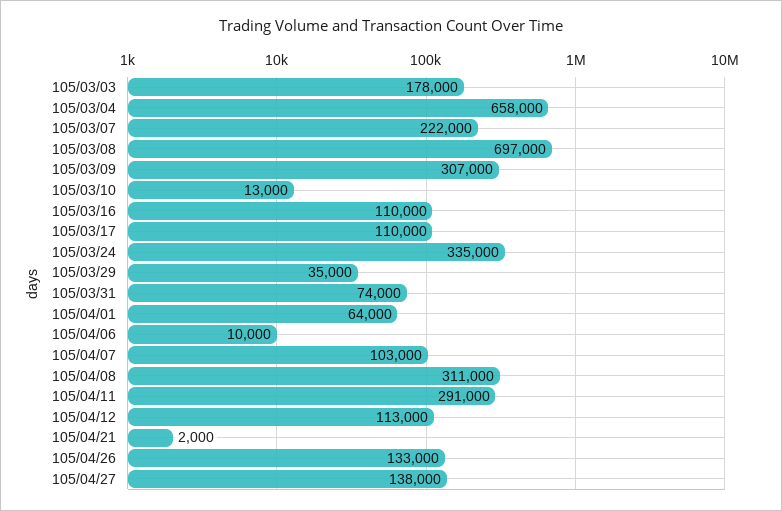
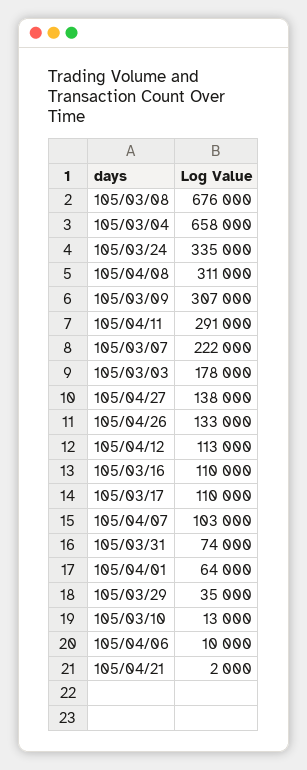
105/03/08: 697000 -> 676000

